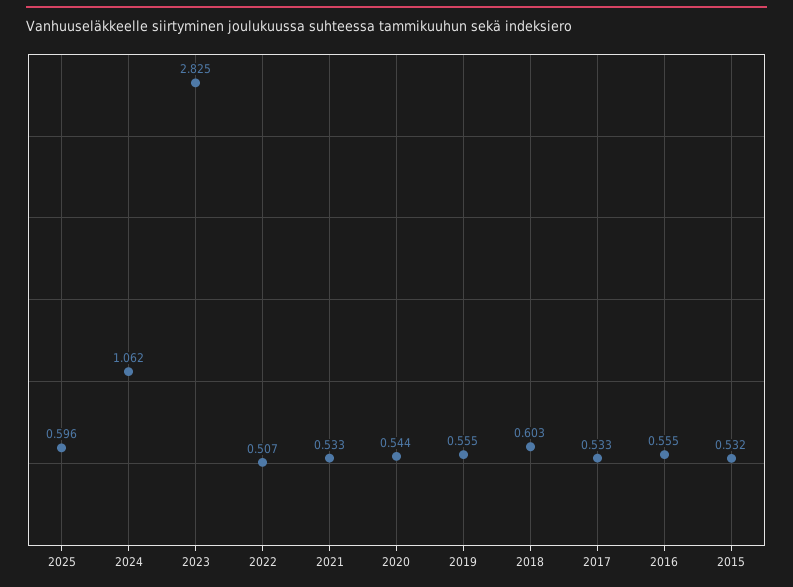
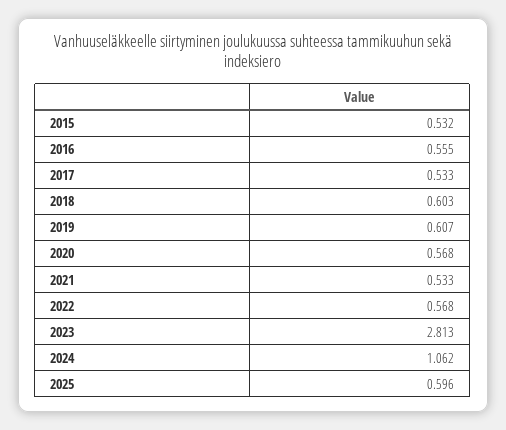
2023: 2.825 -> 2.813
2022: 0.507 -> 0.568
2020: 0.544 -> 0.568
2019: 0.555 -> 0.607

